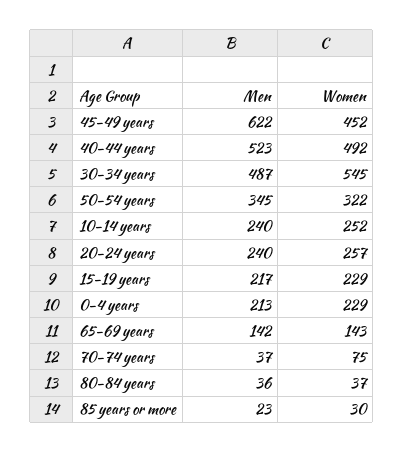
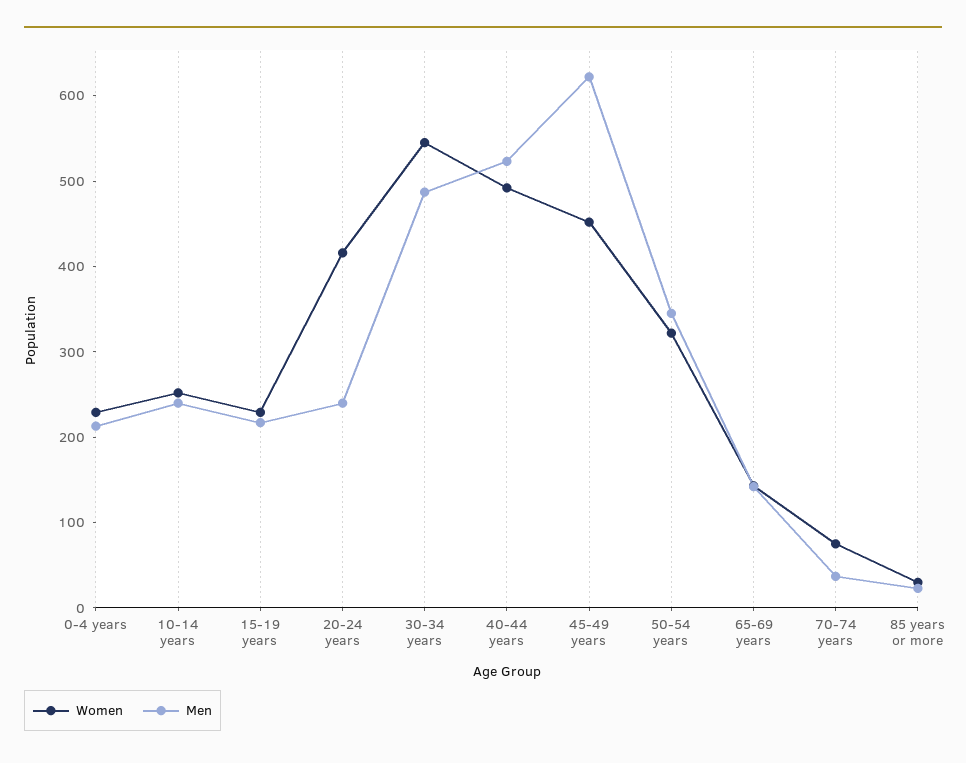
Women, 20-24 years: 257 -> 420
Men, 80-84 years: 36 -> none
Women, 80-84 years: 37 -> none

